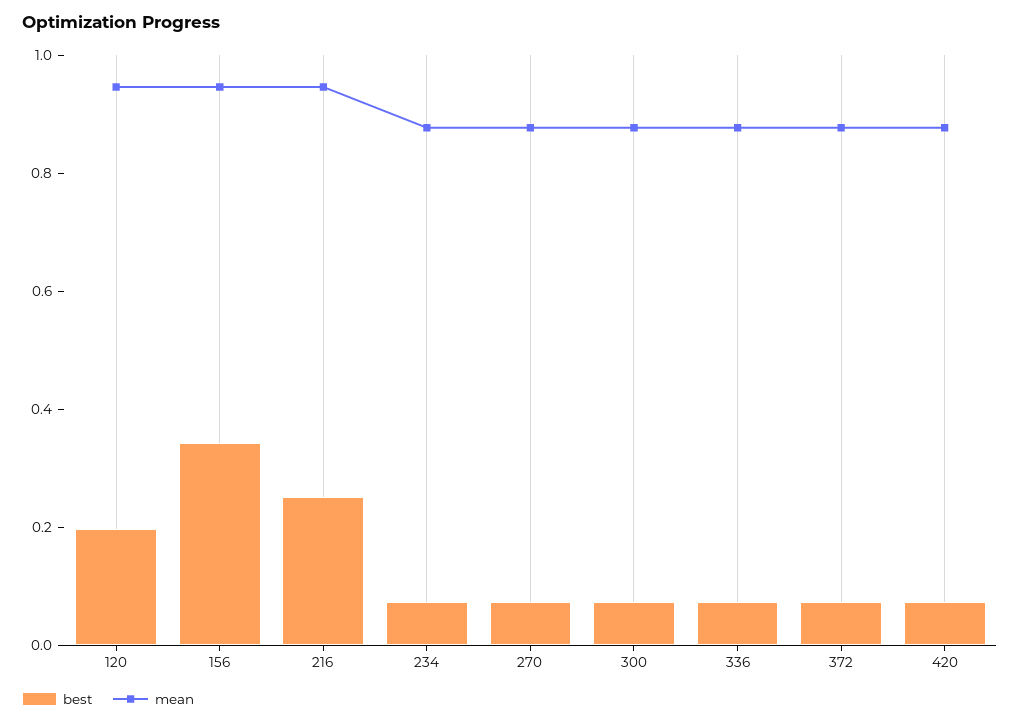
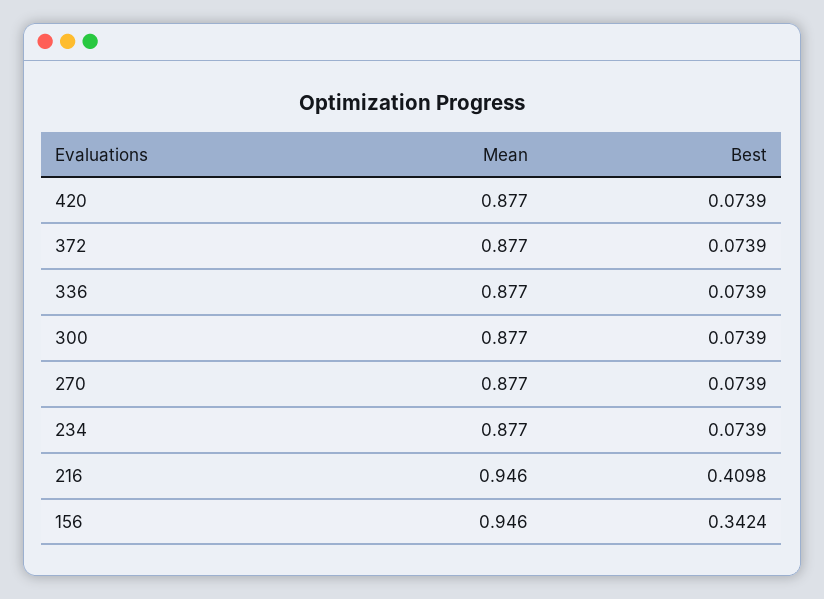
best, 120: 0.2 -> none
mean, 120: 0.95 -> none
best, 216: 0.25 -> 0.4098

